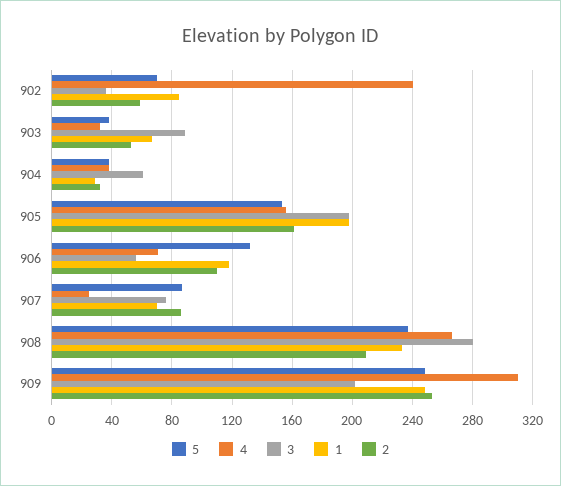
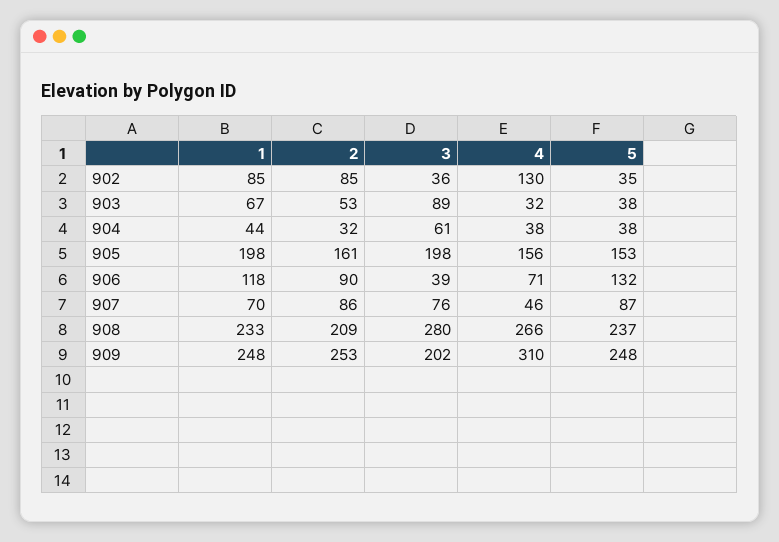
5, 902: 70 -> 35
4, 902: 240 -> 130
2, 902: 60 -> 85
1, 904: 30 -> 44
3, 906: 55 -> 39
2, 906: 110 -> 90
4, 907: 25 -> 46

